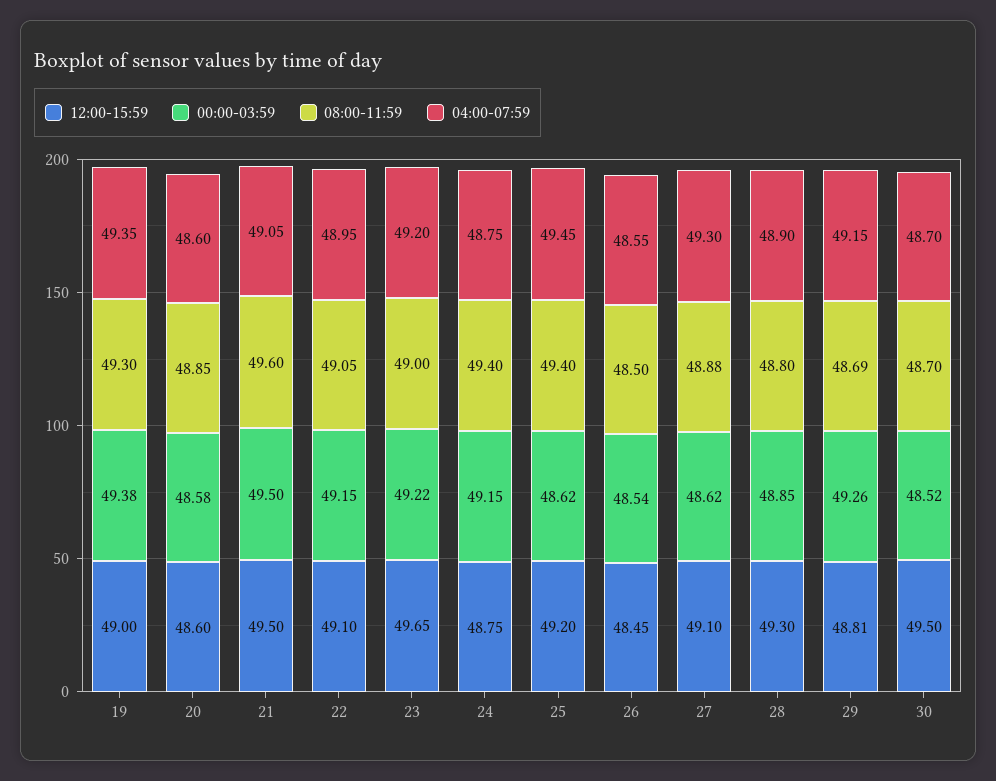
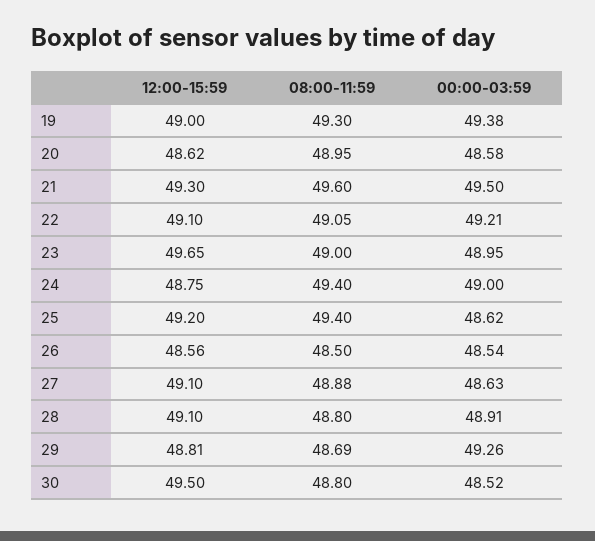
04:00-07:59, 19: 49.35 -> none
12:00-15:59, 20: 48.6 -> 48.62
08:00-11:59, 20: 48.85 -> 48.95
04:00-07:59, 20: 48.6 -> none
12:00-15:59, 21: 49.5 -> 49.3
04:00-07:59, 21: 49.05 -> none
00:00-03:59, 22: 49.15 -> 49.21
04:00-07:59, 22: 48.95 -> none
00:00-03:59, 23: 49.22 -> 48.95
04:00-07:59, 23: 49.2 -> none
00:00-03:59, 24: 49.15 -> 49
04:00-07:59, 24: 48.75 -> none
04:00-07:59, 25: 49.45 -> none
12:00-15:59, 26: 48.45 -> 48.56
04:00-07:59, 26: 48.55 -> none
00:00-03:59, 27: 48.62 -> 48.63
04:00-07:59, 27: 49.3 -> none
12:00-15:59, 28: 49.3 -> 49.1
00:00-03:59, 28: 48.85 -> 48.91
04:00-07:59, 28: 48.9 -> none
04:00-07:59, 29: 49.15 -> none
08:00-11:59, 30: 48.7 -> 48.8
04:00-07:59, 30: 48.7 -> none

